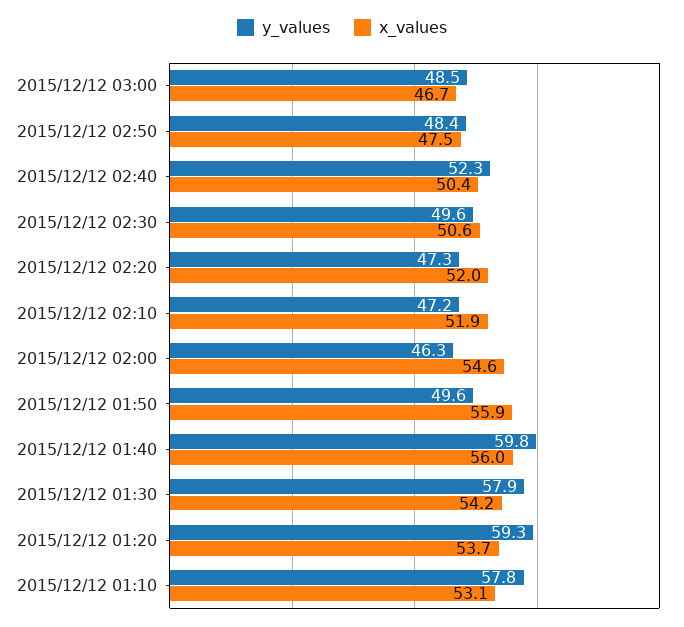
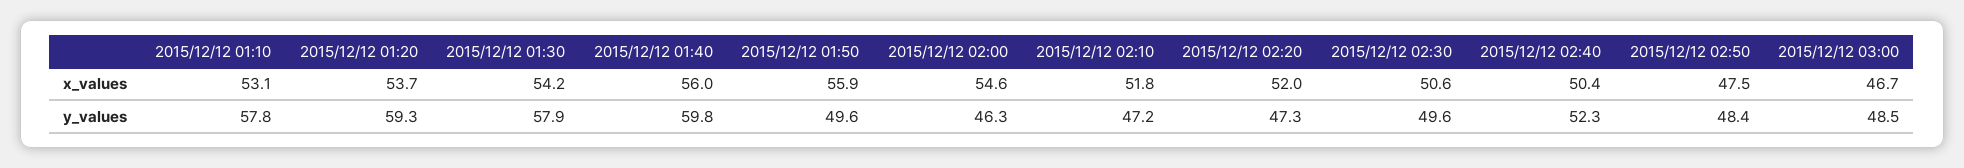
x_values, 2015/12/12 02:10: 51.9 -> 51.8

